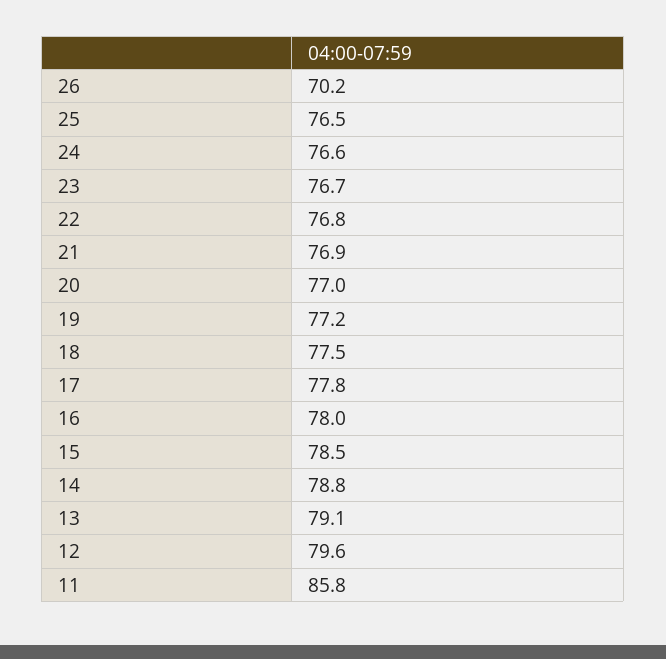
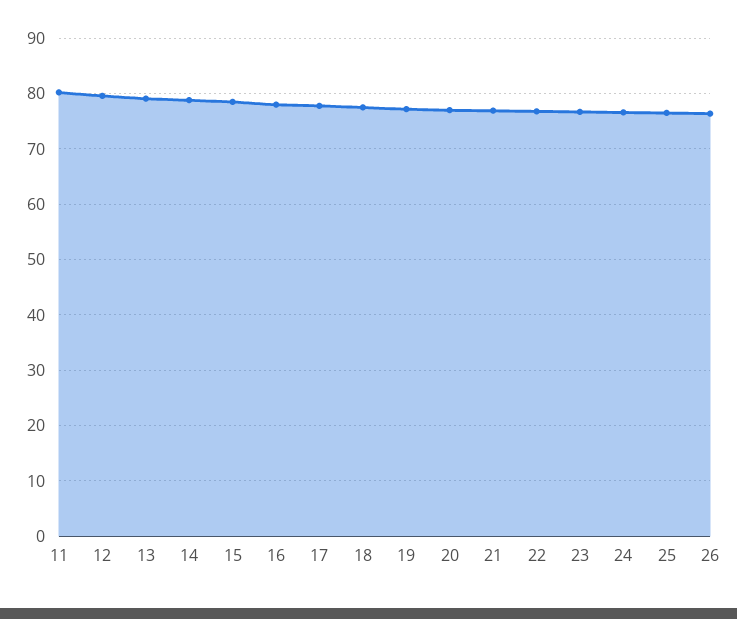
26: 70.2 -> 76
11: 85.8 -> 80

